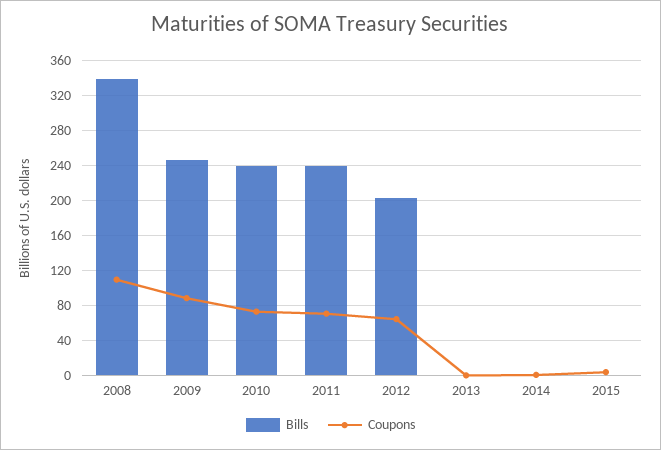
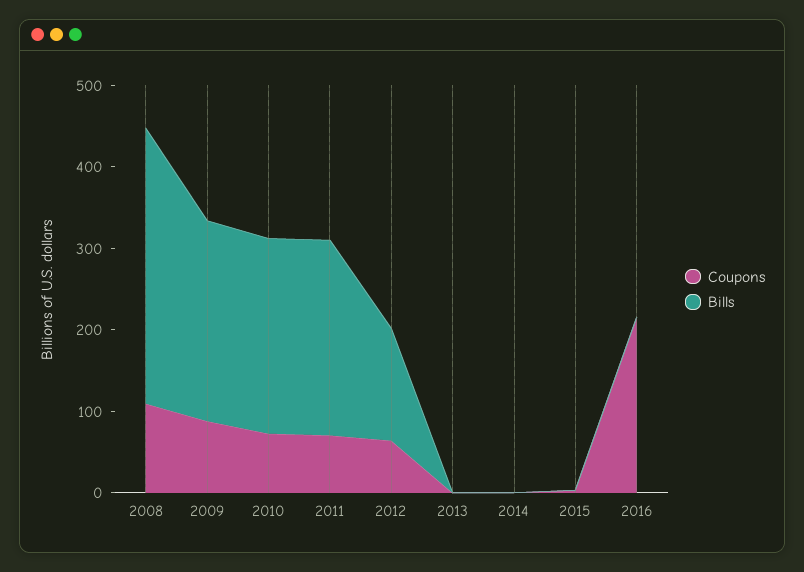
Bills, 2012: 200 -> 140
Coupons, 2016: none -> 220
Bills, 2016: none -> 0

